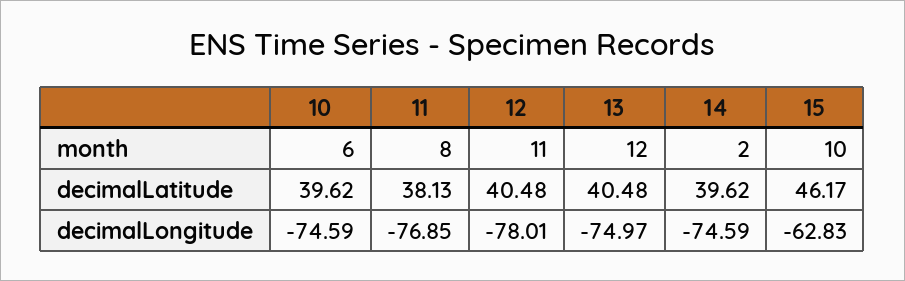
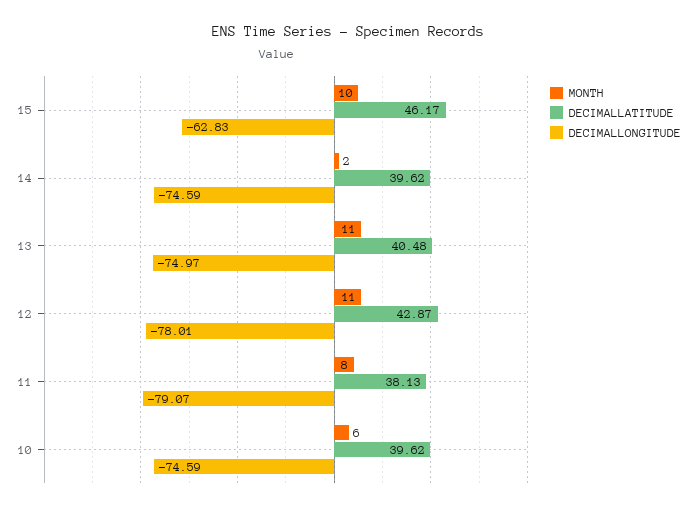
month, 13: 12 -> 11
decimalLatitude, 12: 40.48 -> 42.87
decimalLongitude, 11: -76.85 -> -79.07

